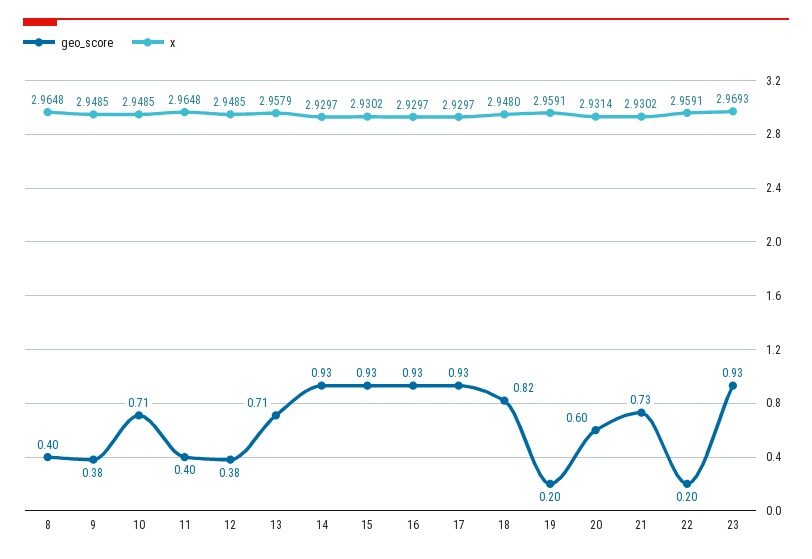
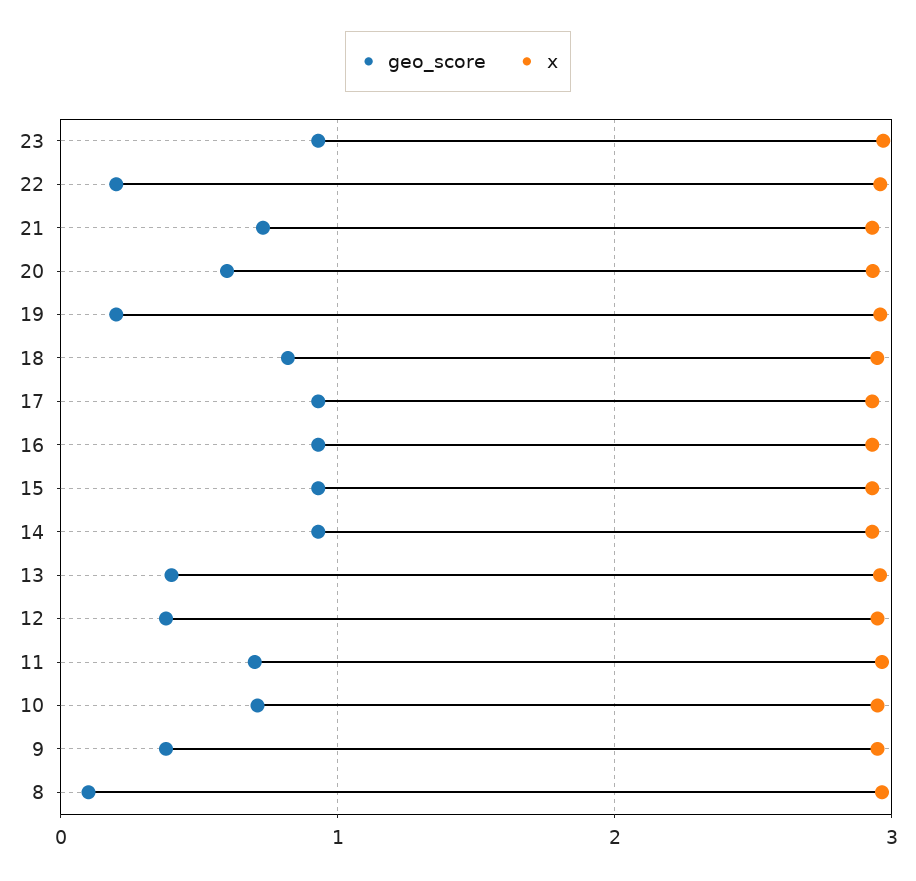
geo_score, 8: 0.4 -> 0.1
geo_score, 11: 0.4 -> 0.7
geo_score, 13: 0.71 -> 0.4

